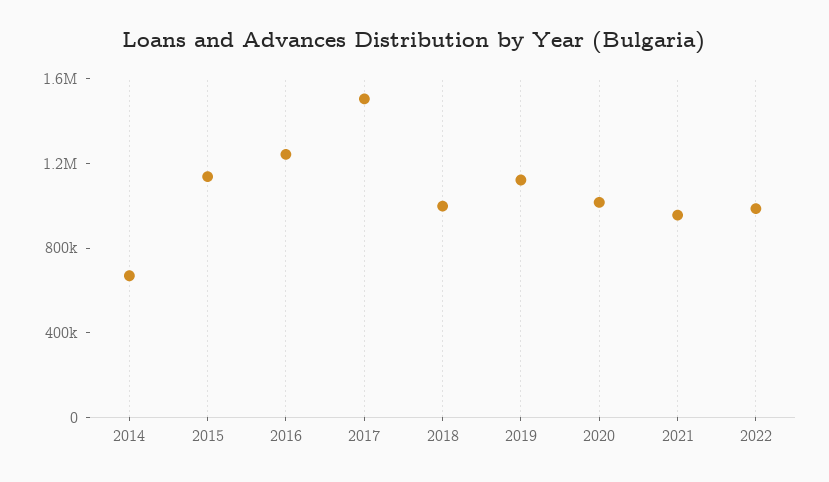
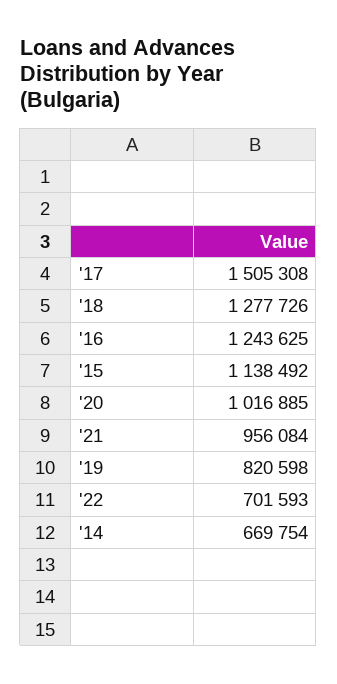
2018: 1000000 -> 1277726
2019: 1100000 -> 820598
2022: 1000000 -> 701593

